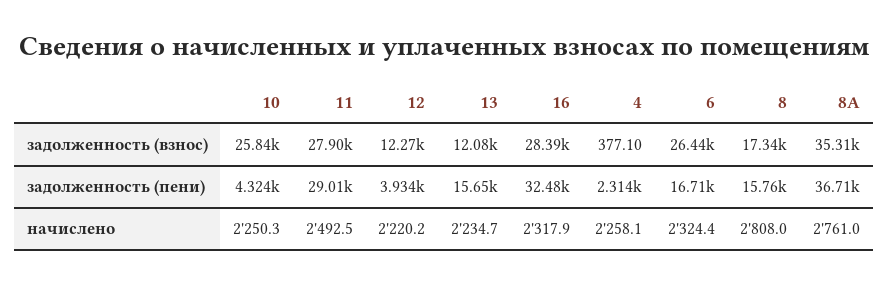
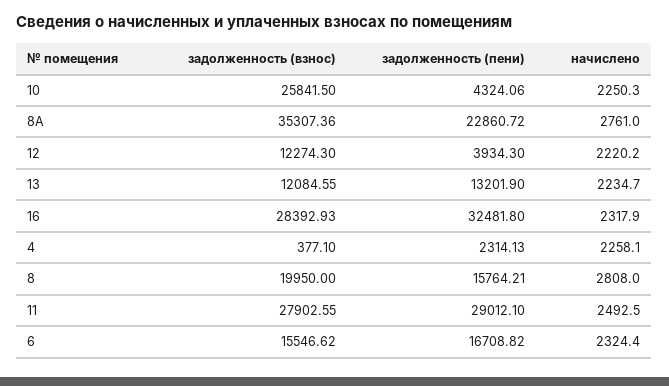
6, задолженность (взнос): 26440 -> 15546.62
8, задолженность (взнос): 17340 -> 19950
13, задолженность (пени): 15650 -> 13201.9
8А, задолженность (пени): 36710 -> 22860.72

